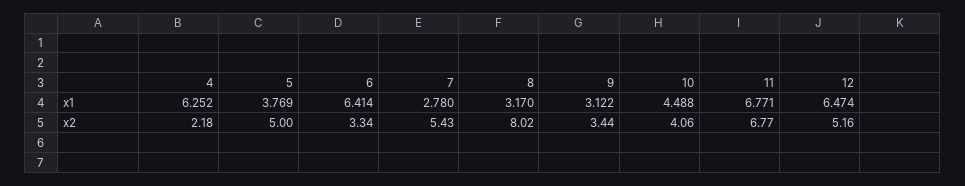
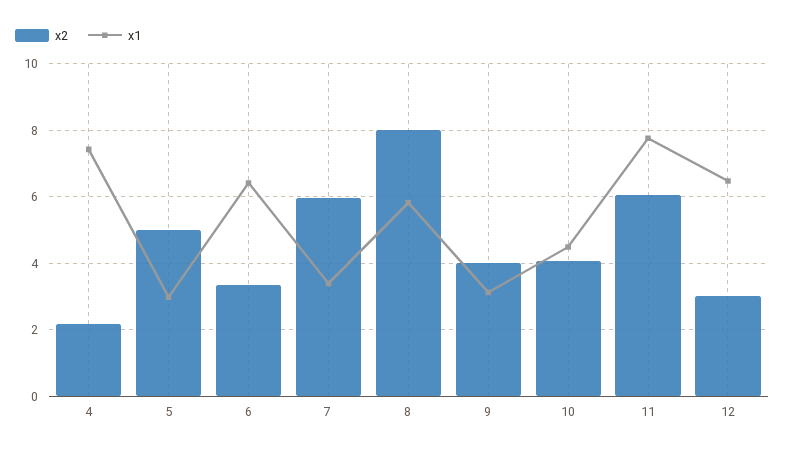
x1, 4: 6.252 -> 7.4
x1, 5: 3.769 -> 3
x1, 7: 2.78 -> 3.4
x1, 8: 3.17 -> 5.8
x1, 11: 6.771 -> 7.8
x2, 7: 5.43 -> 6
x2, 9: 3.44 -> 4
x2, 11: 6.77 -> 6
x2, 12: 5.16 -> 3

